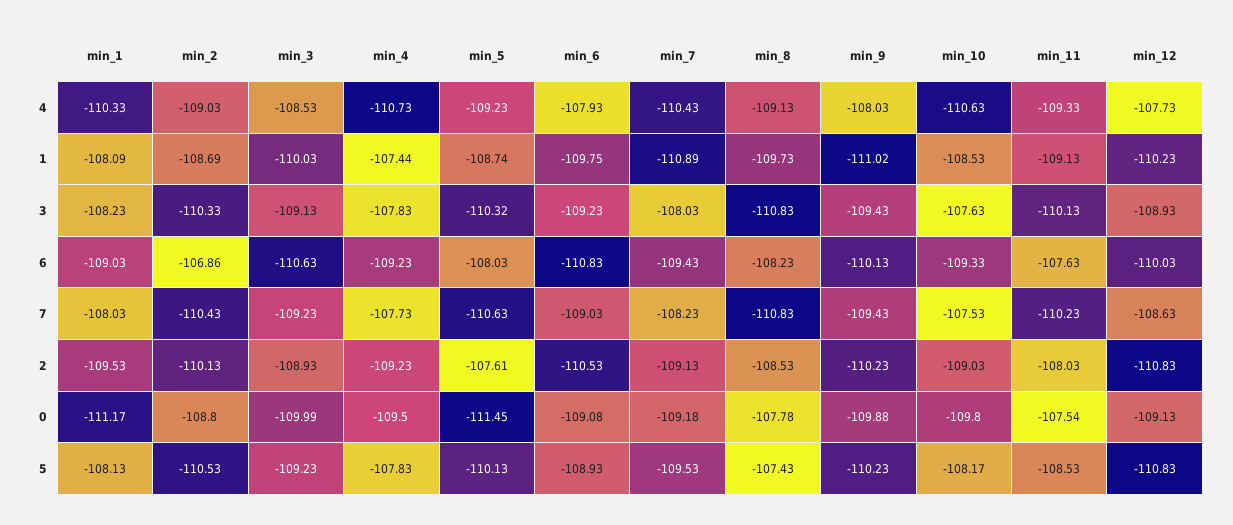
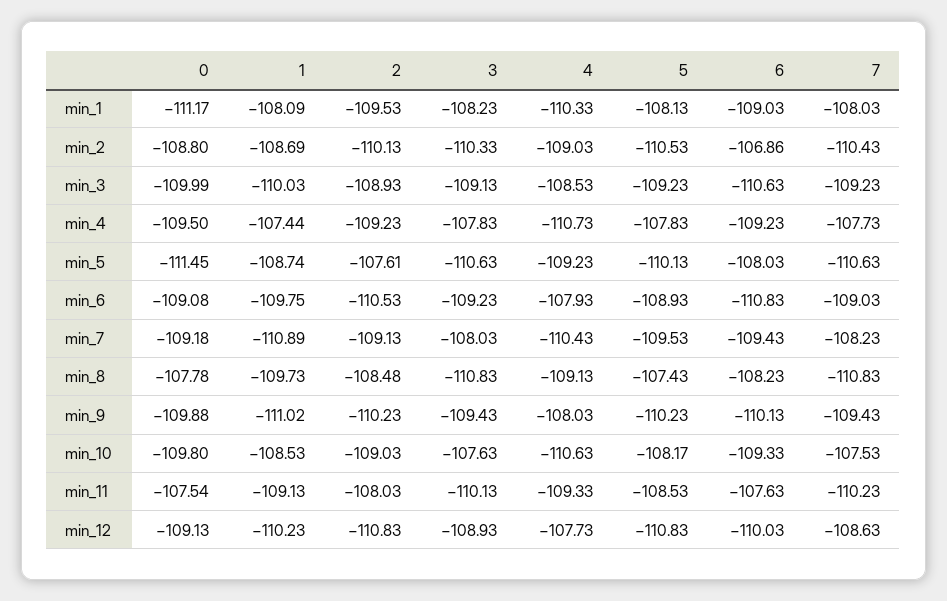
min_5, 3: -110.32 -> -110.63
min_8, 2: -108.53 -> -108.48

